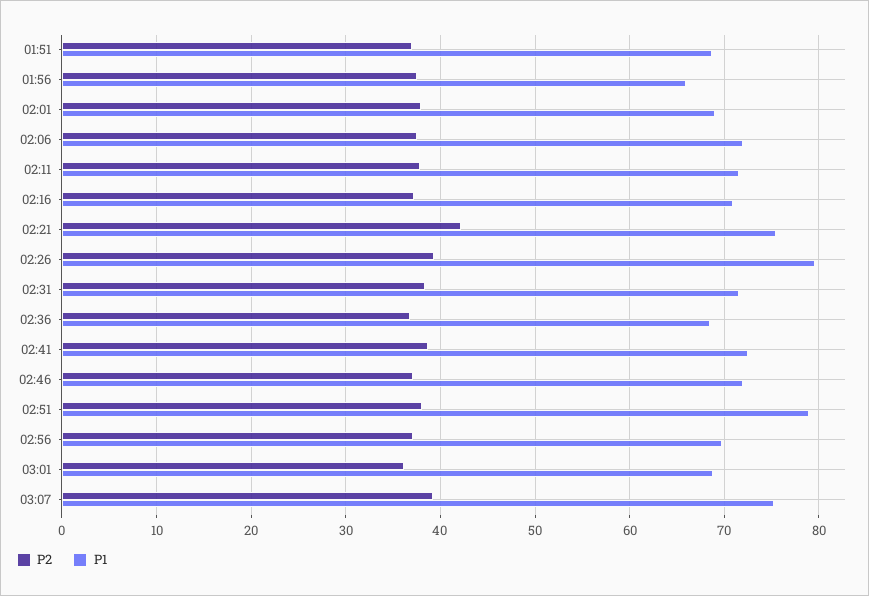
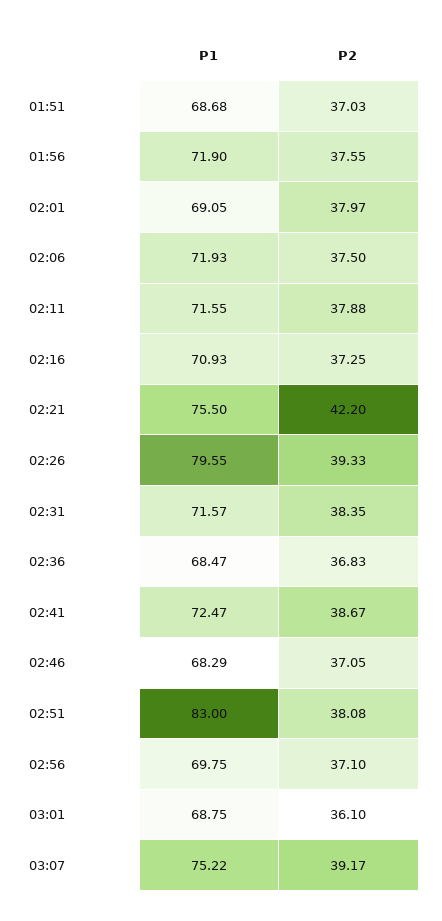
P1, 01:56: 66 -> 71.9
P1, 02:46: 72 -> 68.29
P1, 02:51: 79 -> 83

